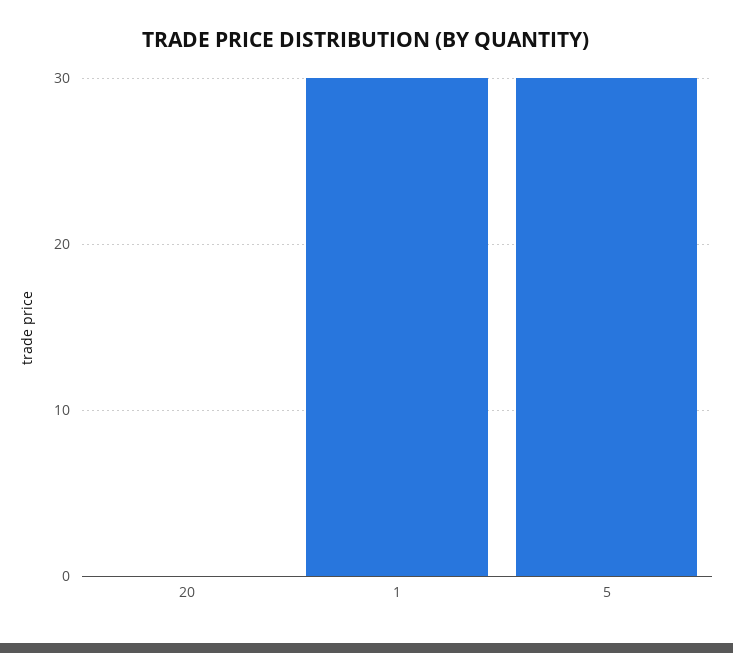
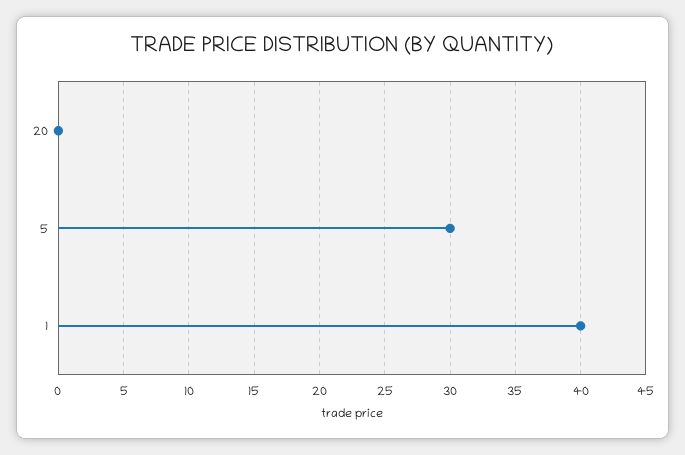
1: 30 -> 40

